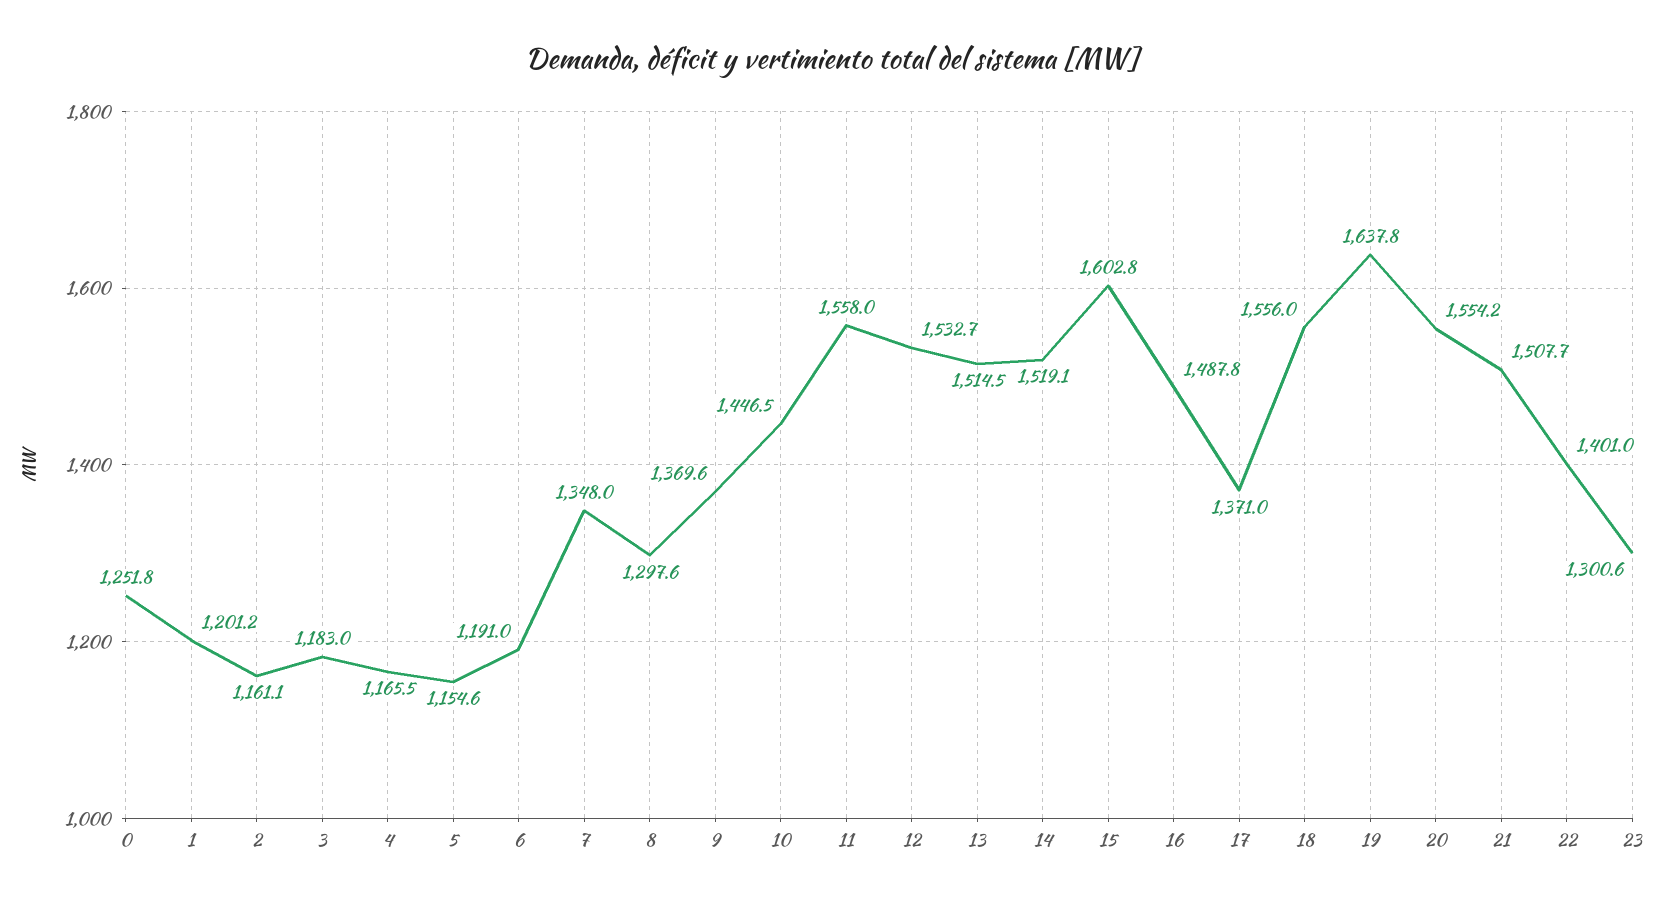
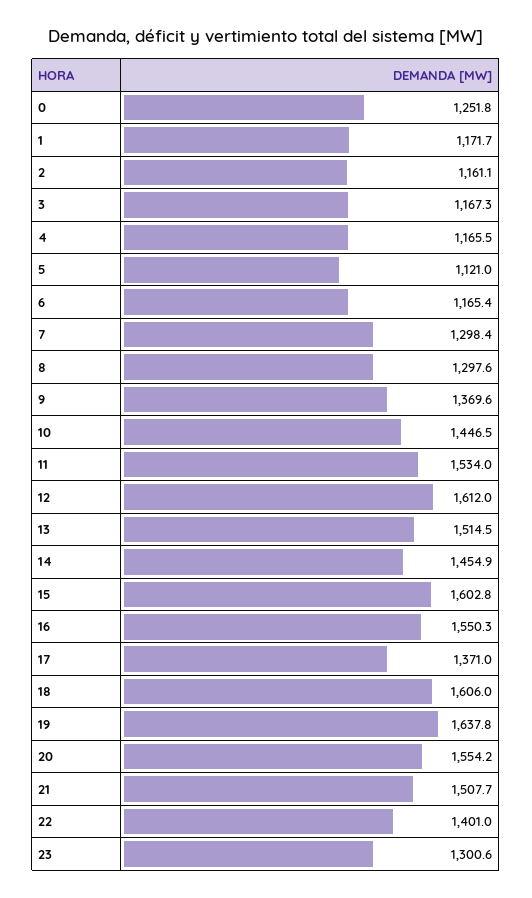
1: 1201.2 -> 1171.7
3: 1183 -> 1167.3
5: 1154.6 -> 1121
6: 1191 -> 1165.4
7: 1348 -> 1298.4
11: 1558 -> 1534
12: 1532.7 -> 1612
14: 1519.1 -> 1454.9
16: 1487.8 -> 1550.3
18: 1556 -> 1606

